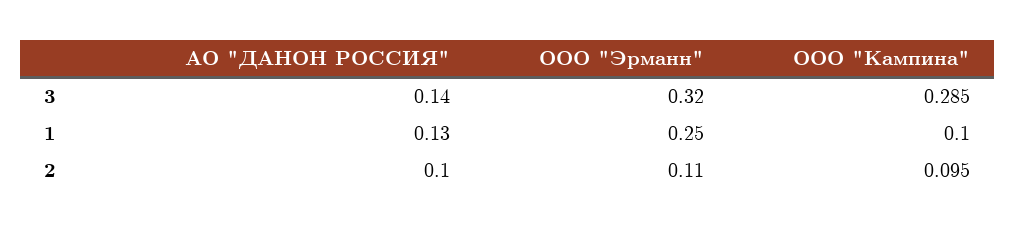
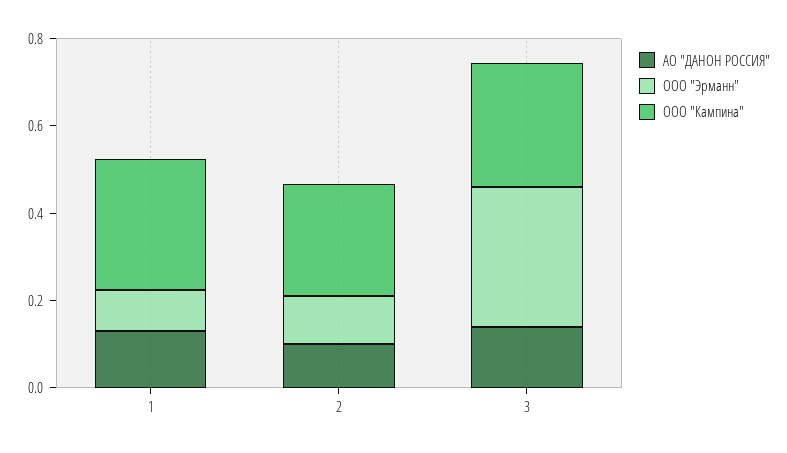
ООО "Эрманн", 1: 0.25 -> 0.1
ООО "Кампина", 1: 0.1 -> 0.3
ООО "Кампина", 2: 0.095 -> 0.25

